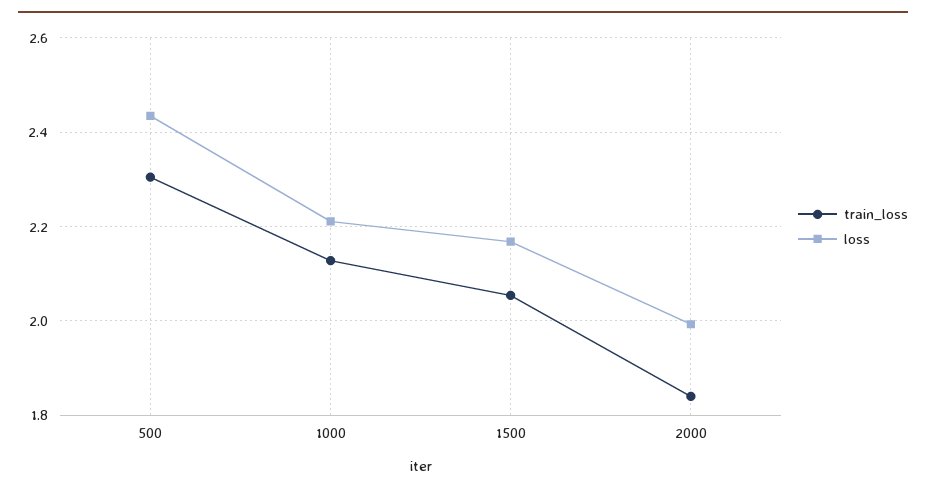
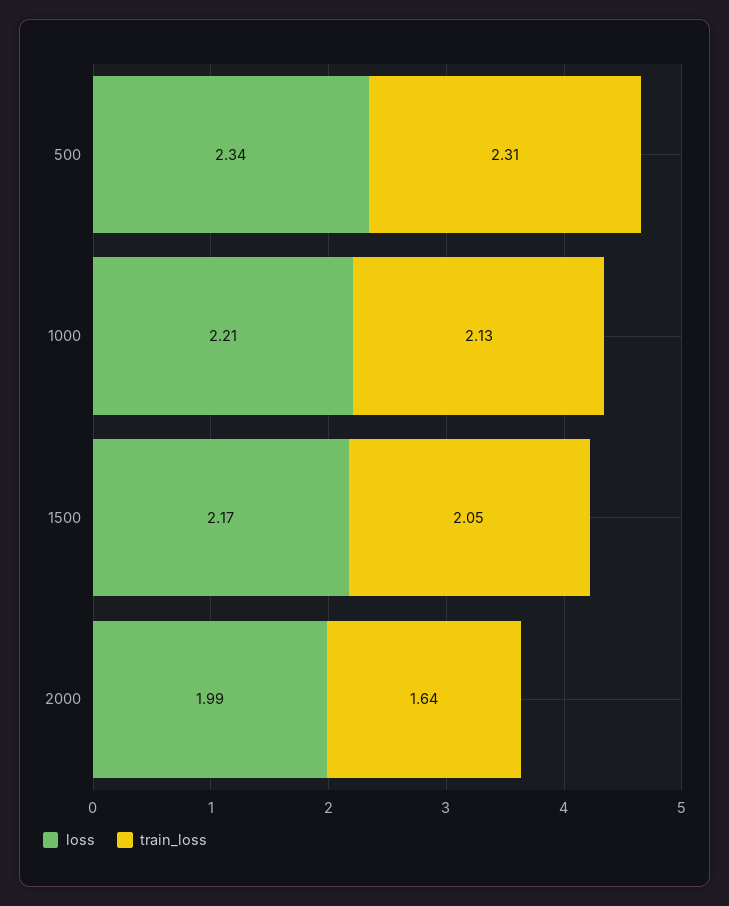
loss, 500: 2.44 -> 2.34
train_loss, 2000: 1.84 -> 1.64

